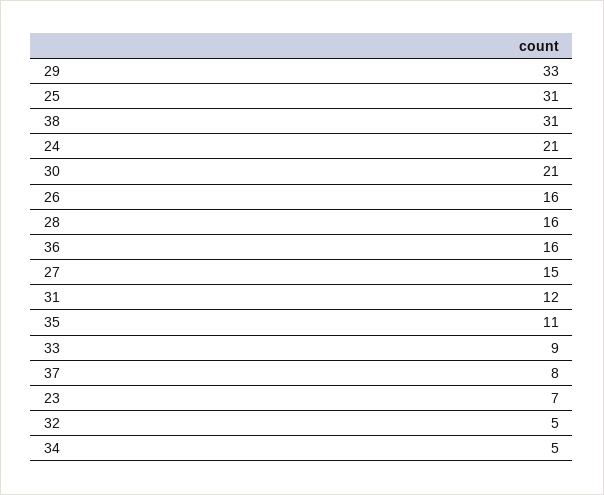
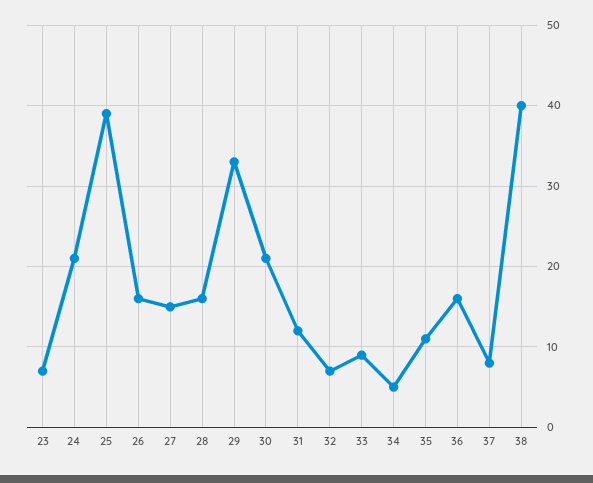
25: 31 -> 39
38: 31 -> 40
32: 5 -> 7

